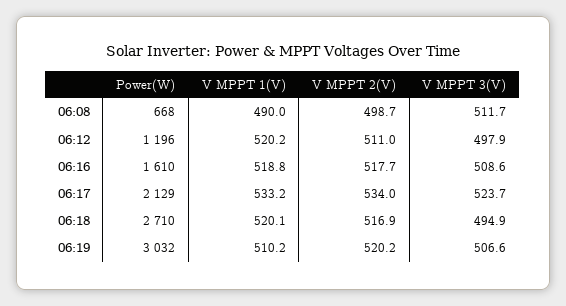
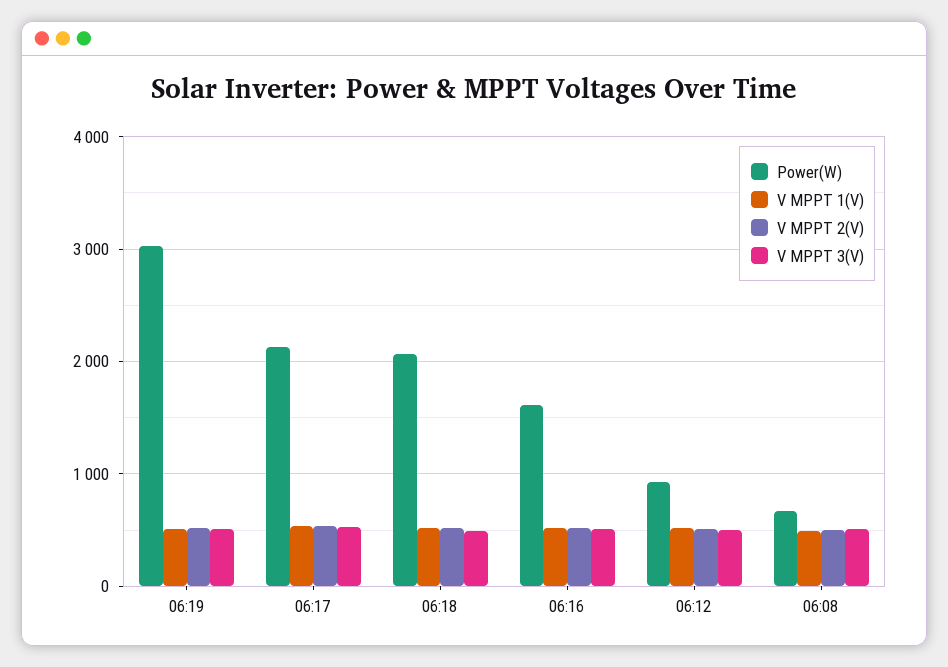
Power(W), 06:12: 1196 -> 900
Power(W), 06:18: 2710 -> 2100

